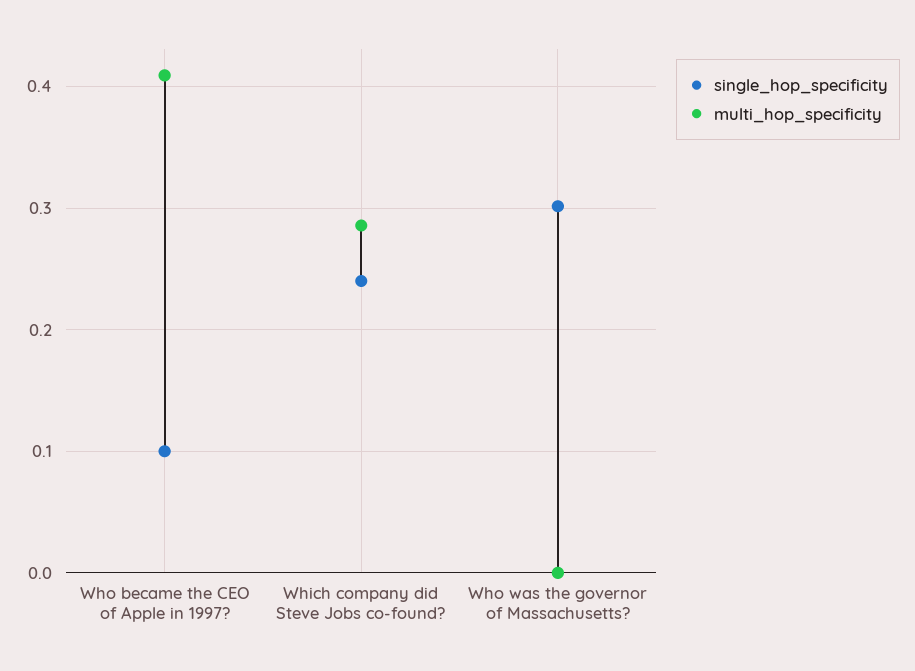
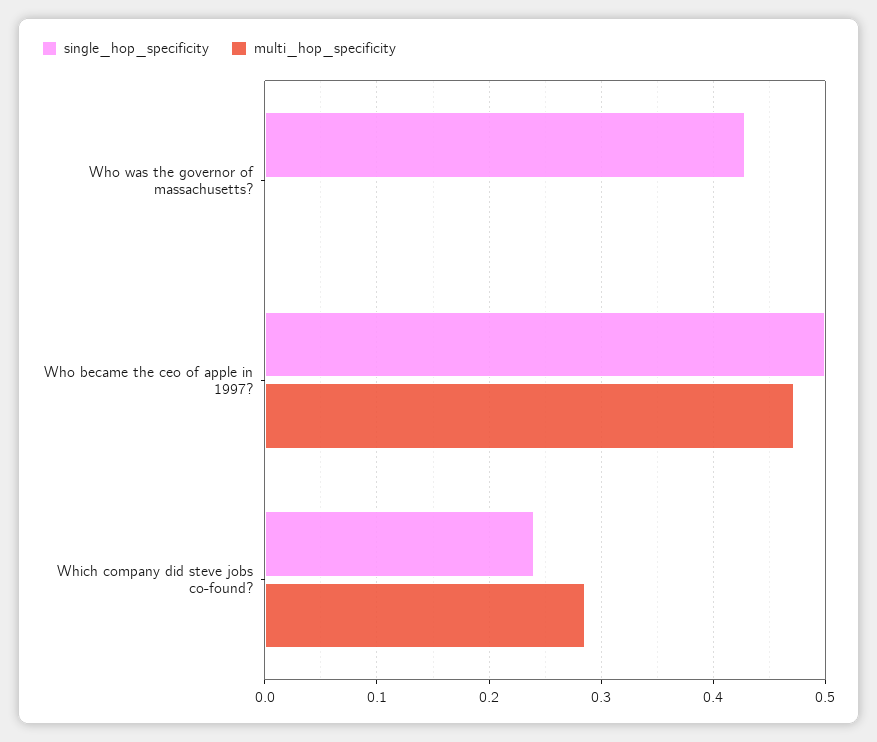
single_hop_specificity, Who became the CEO of Apple in 1997?: 0.1 -> 0.5
multi_hop_specificity, Who became the CEO of Apple in 1997?: 0.41 -> 0.47
single_hop_specificity, Who was the governor of Massachusetts?: 0.3 -> 0.43

